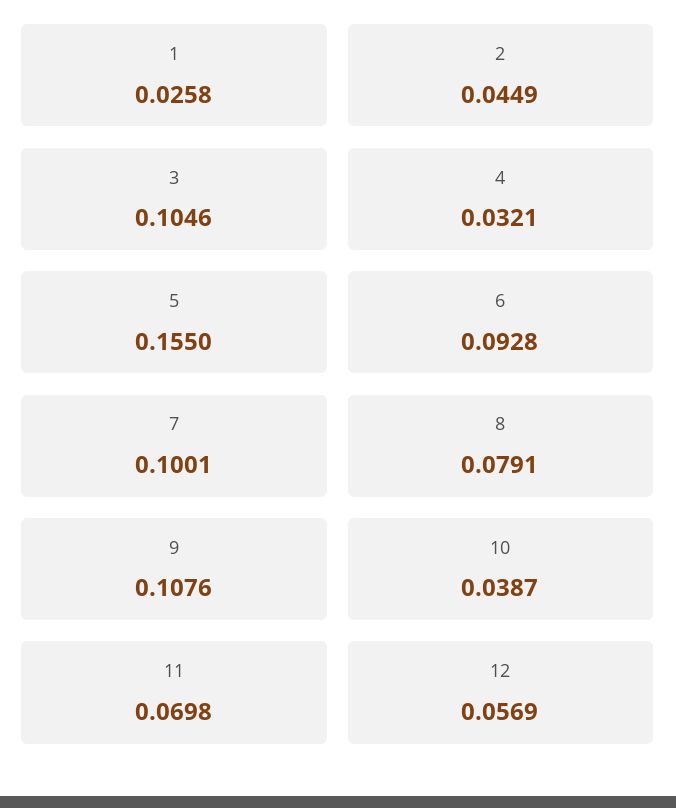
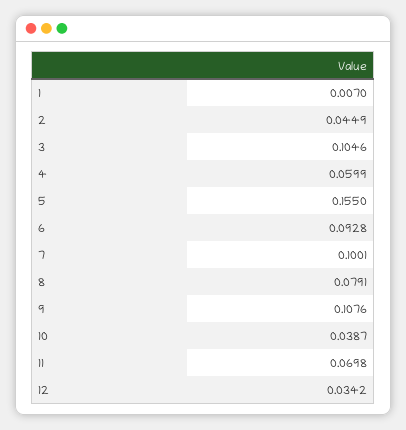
1: 0.0258 -> 0.007
4: 0.0321 -> 0.0599
12: 0.0569 -> 0.0342

